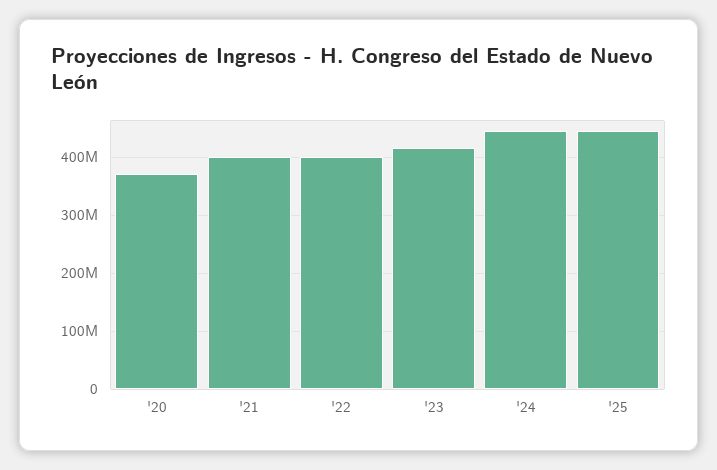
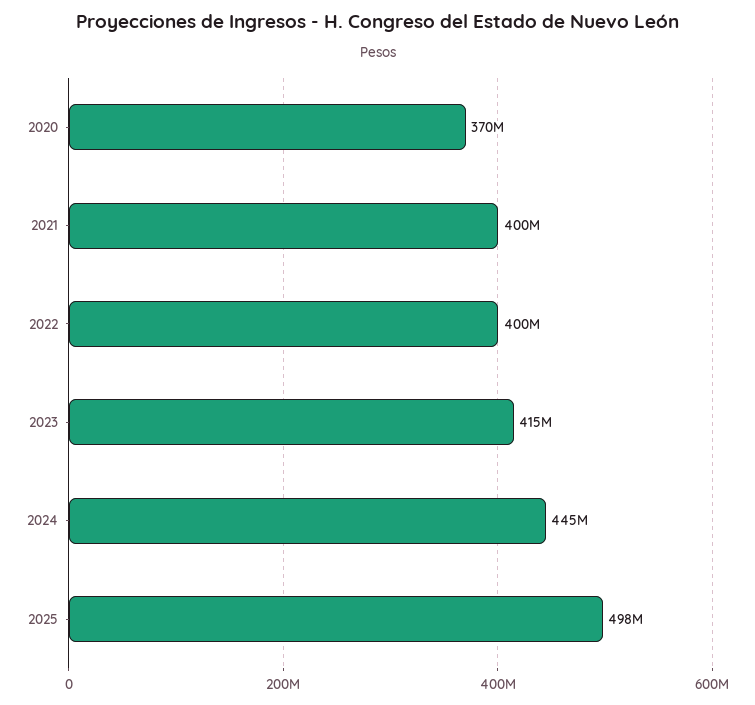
'25: 440000000 -> 498000000

